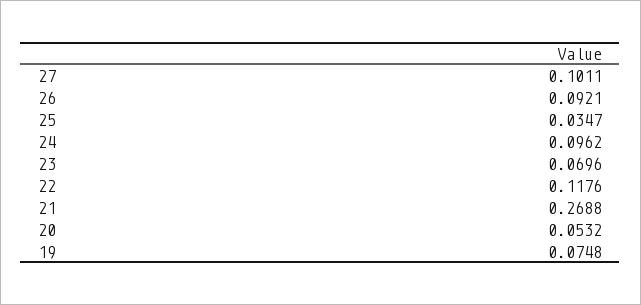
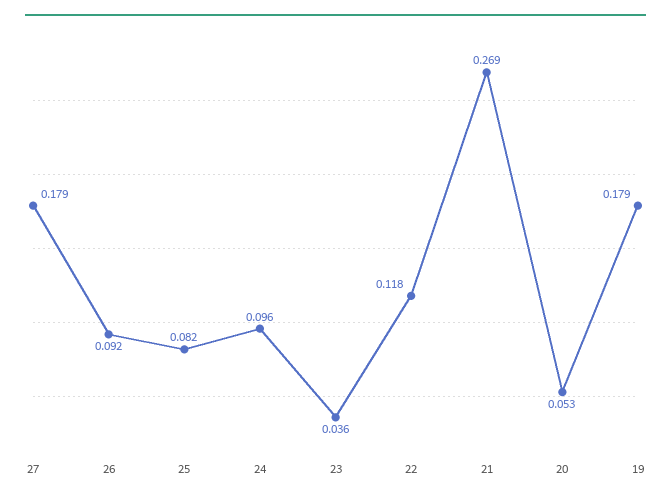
27: 0.1011 -> 0.179
25: 0.0347 -> 0.082
23: 0.0696 -> 0.036
19: 0.0748 -> 0.179

